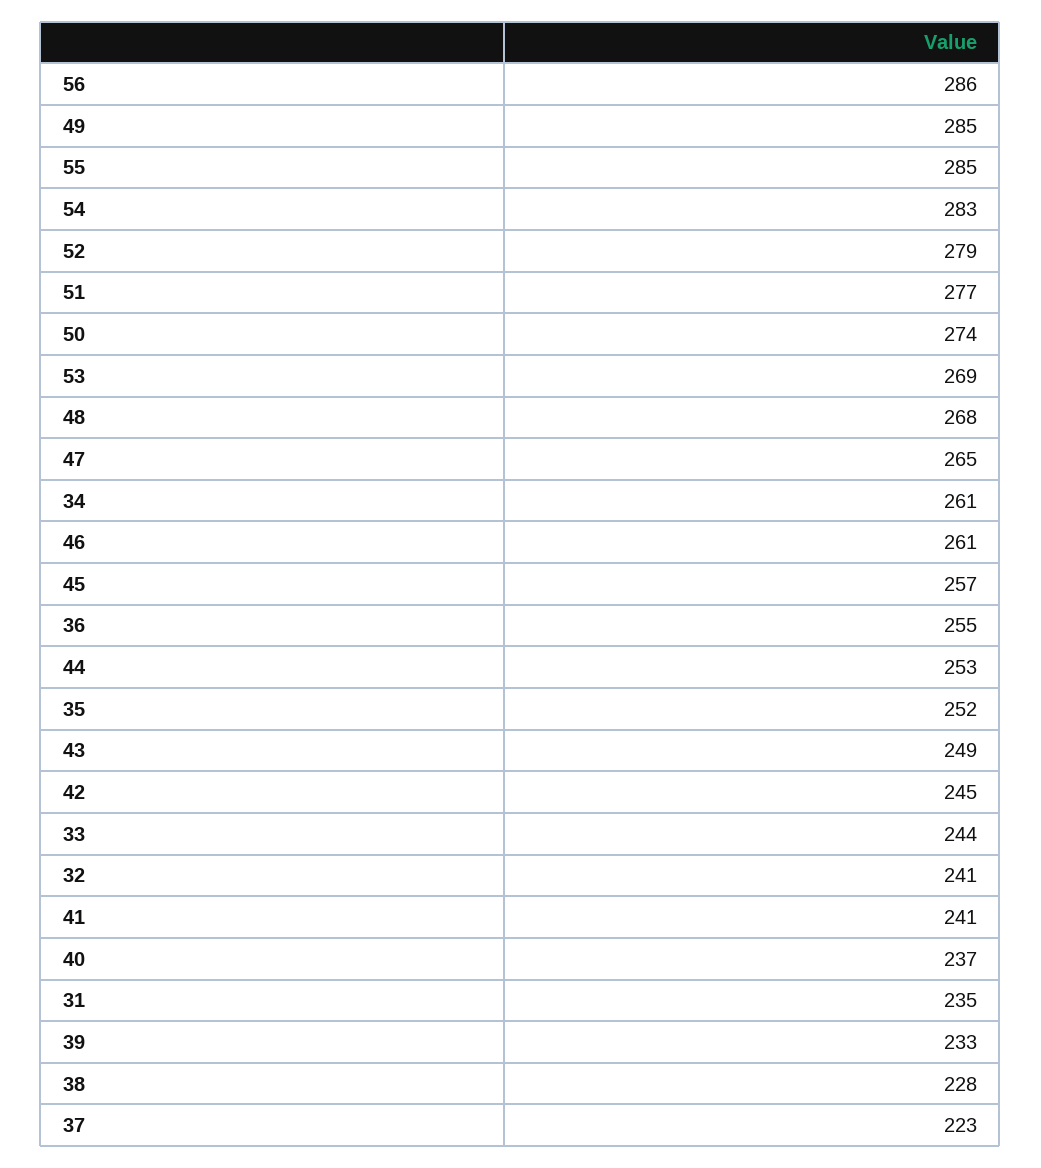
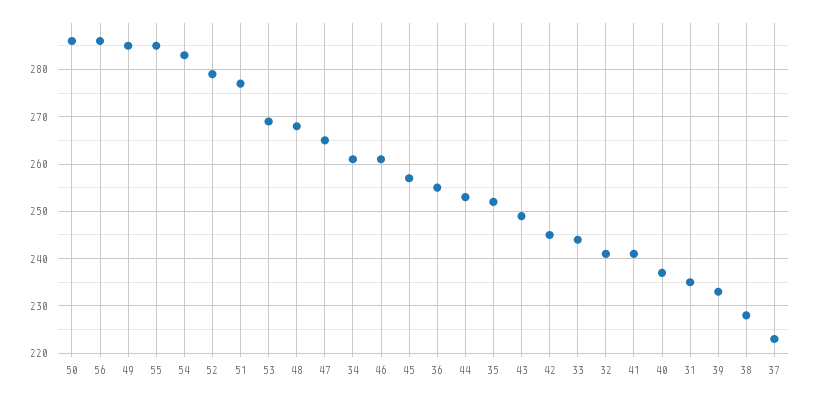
50: 274 -> 285

